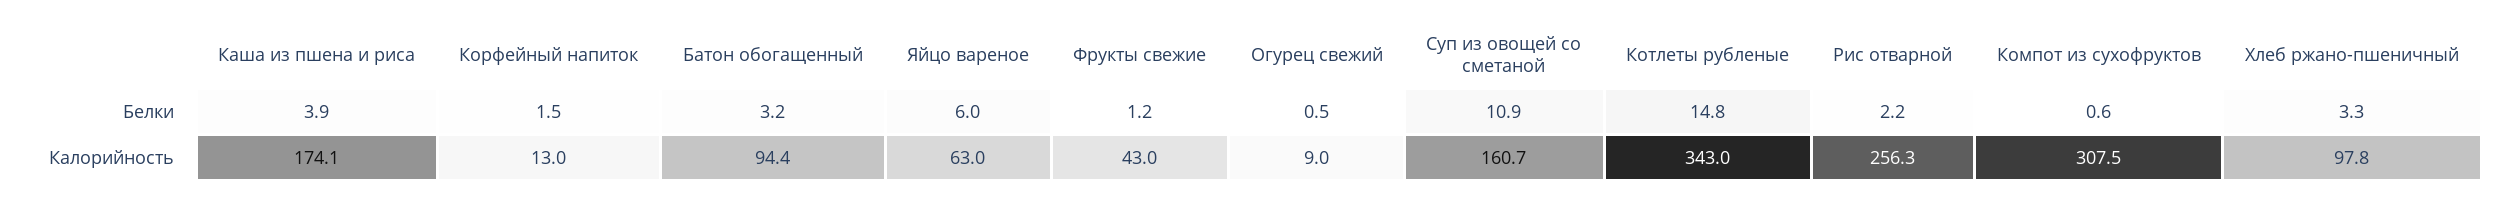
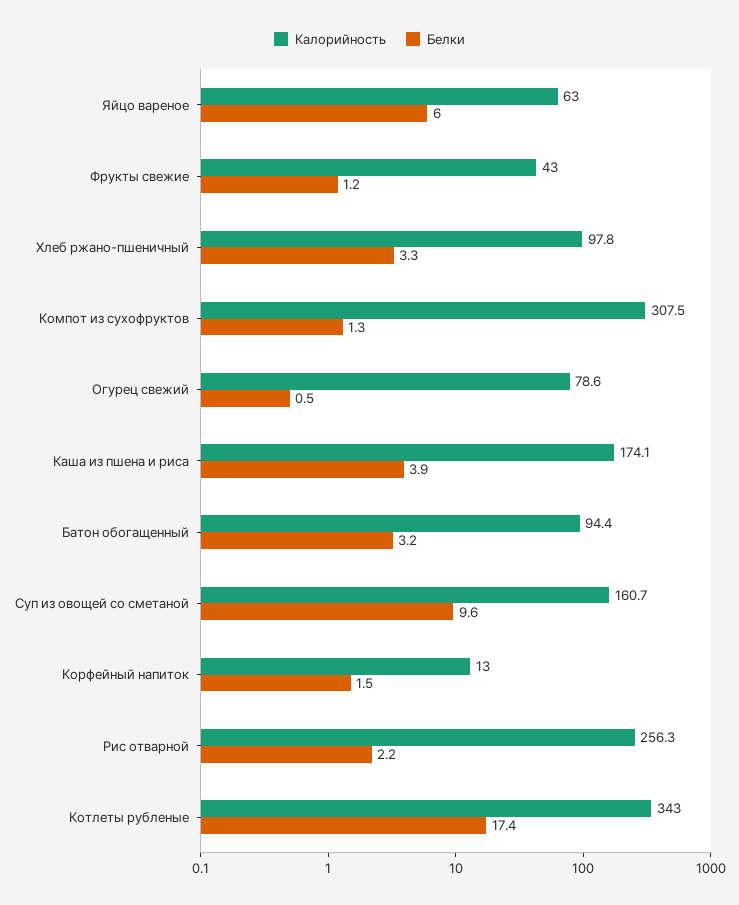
Белки, Суп из овощей со сметаной: 10.9 -> 9.6
Белки, Котлеты рубленые: 14.8 -> 17.4
Белки, Компот из сухофруктов: 0.6 -> 1.3
Калорийность, Огурец свежий: 9 -> 78.6

